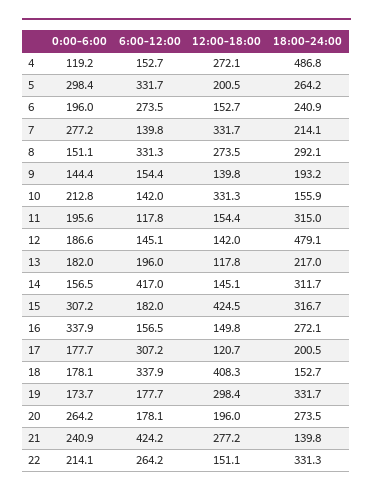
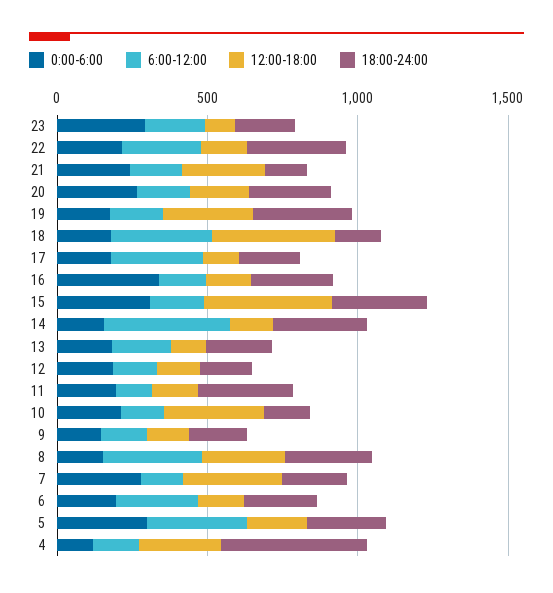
18:00-24:00, 12: 479.1 -> 200
6:00-12:00, 21: 424.2 -> 200
0:00-6:00, 23: none -> 300
6:00-12:00, 23: none -> 200
12:00-18:00, 23: none -> 100
18:00-24:00, 23: none -> 200

